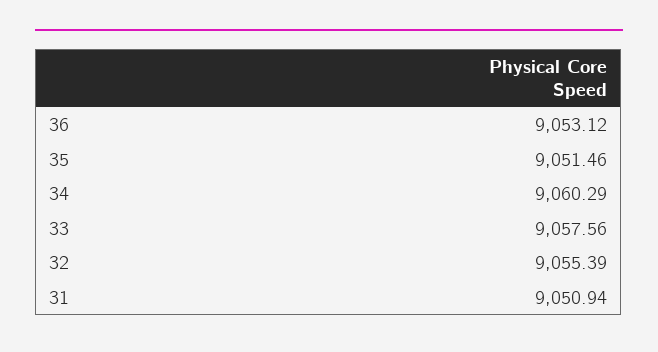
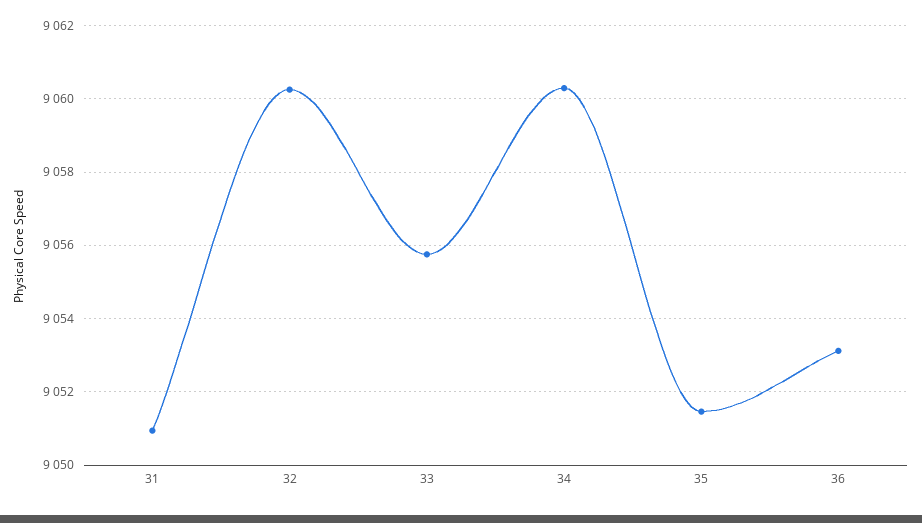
33: 9057.56 -> 9055.8
32: 9055.39 -> 9060.2

